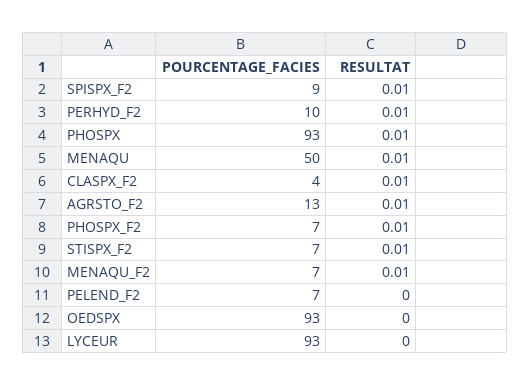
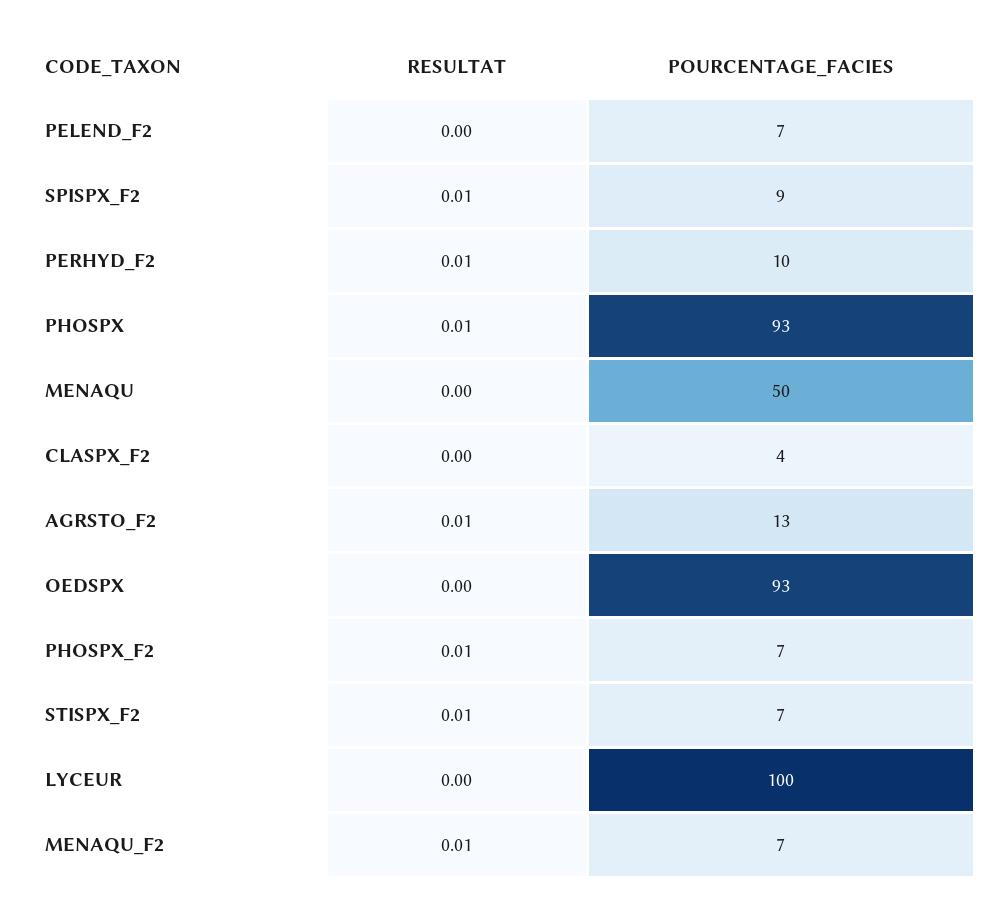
RESULTAT, MENAQU: 0.01 -> 0
RESULTAT, CLASPX_F2: 0.01 -> 0
POURCENTAGE_FACIES, LYCEUR: 93 -> 100

